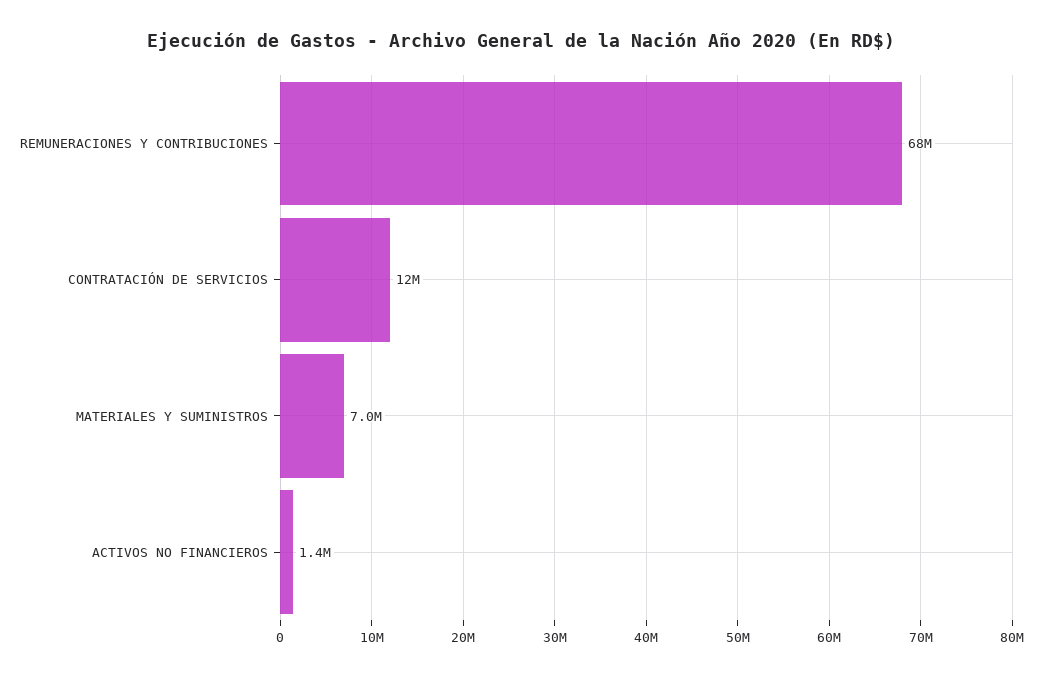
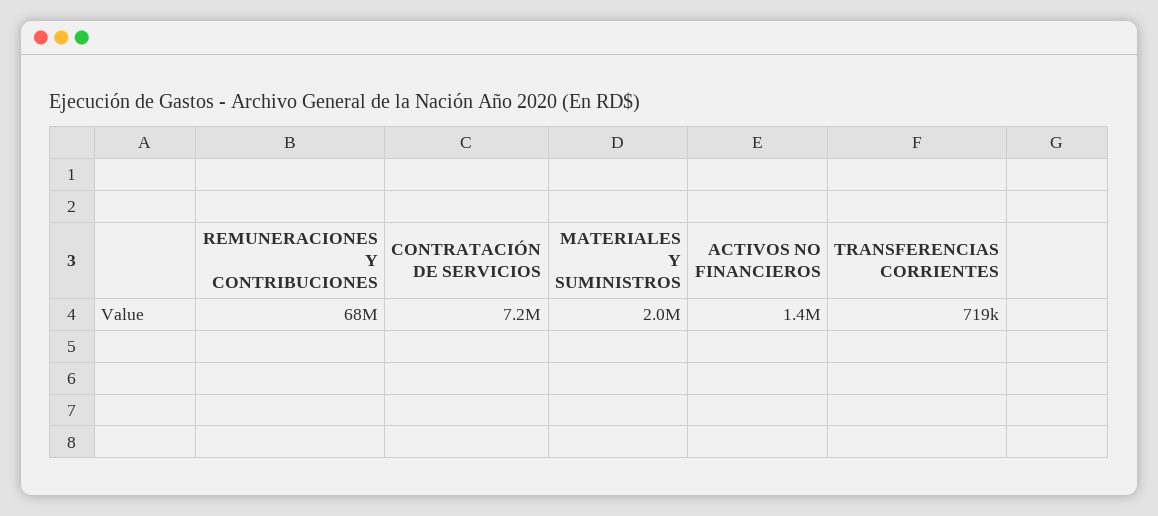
CONTRATACIÓN DE SERVICIOS: 12000000 -> 7200000
MATERIALES Y SUMINISTROS: 7000000 -> 2000000
TRANSFERENCIAS CORRIENTES: none -> 719000

